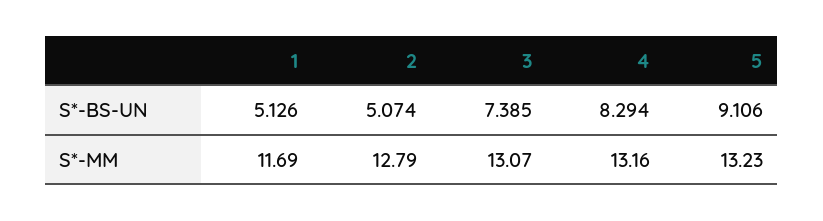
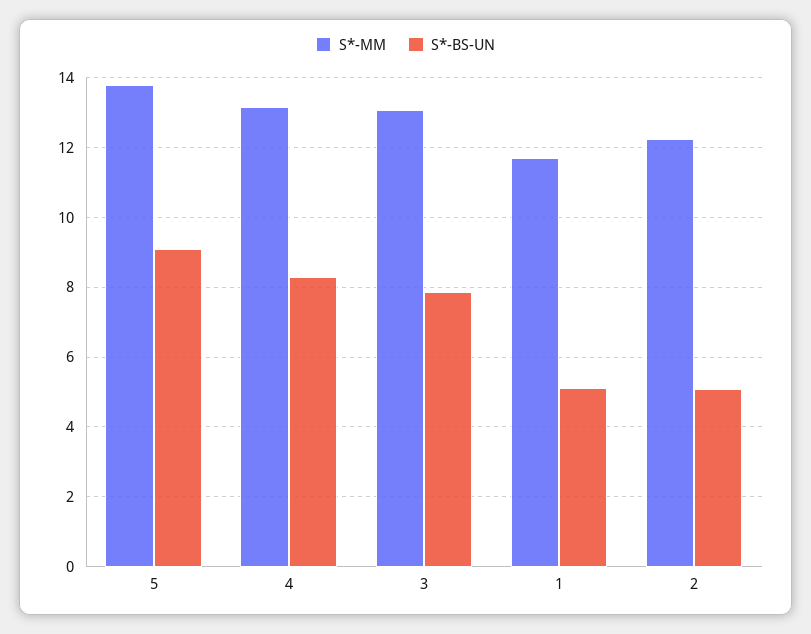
S*-BS-UN, 3: 7.385 -> 7.8
S*-MM, 2: 12.79 -> 12.2
S*-MM, 5: 13.23 -> 13.8

